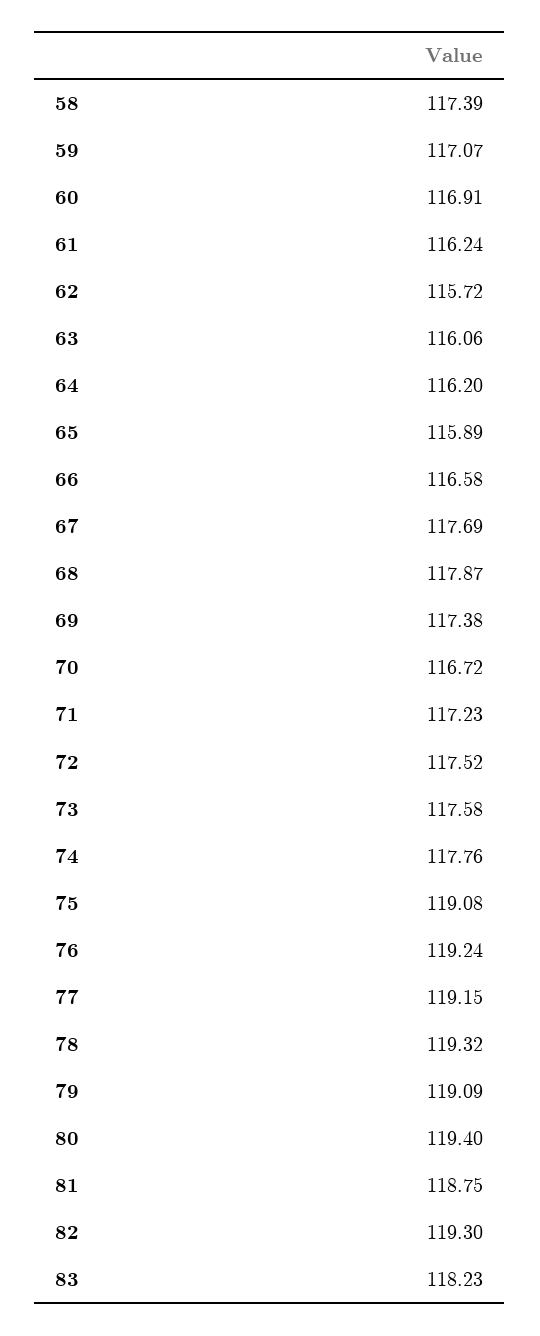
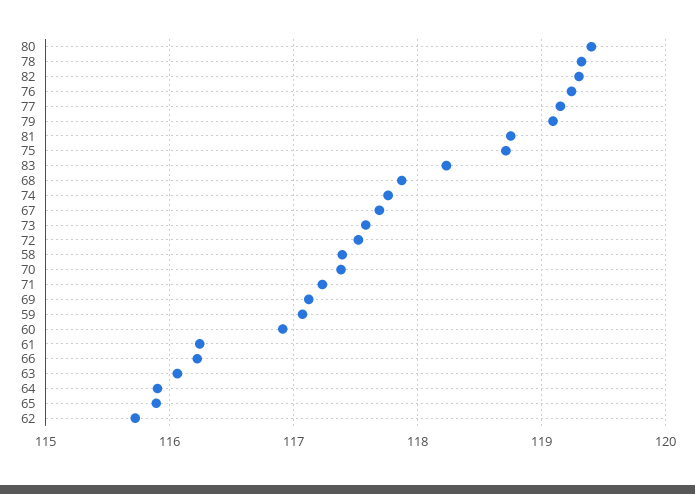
64: 116.2 -> 115.9
66: 116.58 -> 116.2
69: 117.38 -> 117.1
70: 116.72 -> 117.4
75: 119.08 -> 118.7

